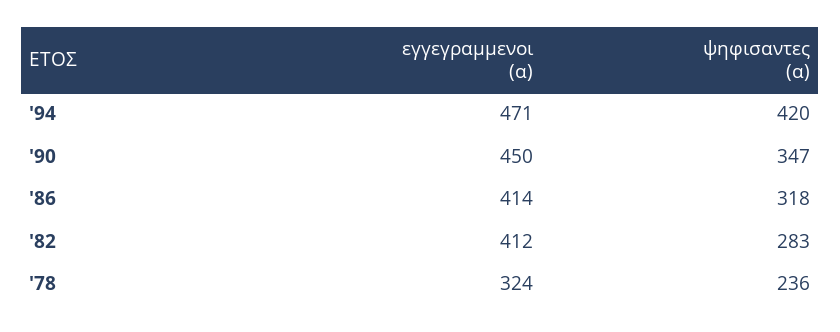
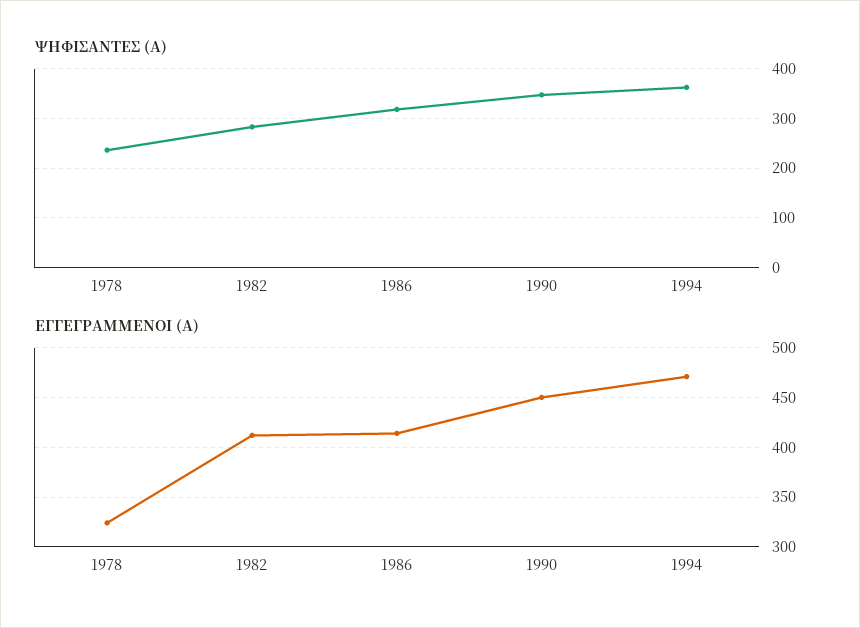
ψηφισαντες (α), '94: 420 -> 360

